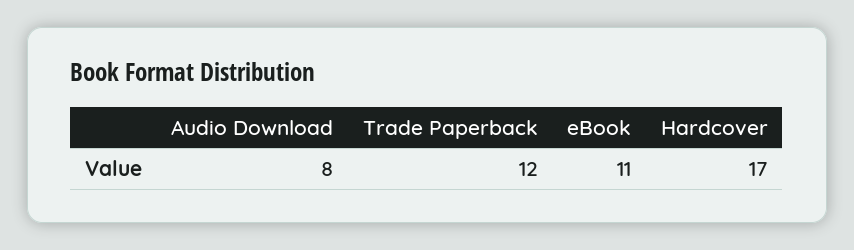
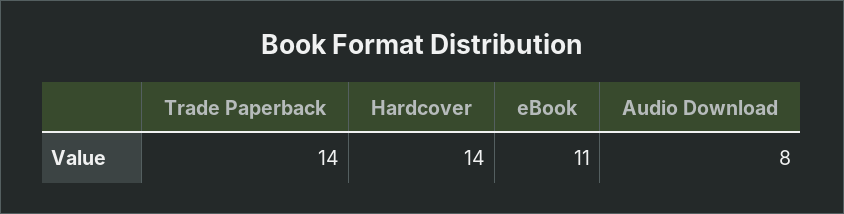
Trade Paperback: 12 -> 14
Hardcover: 17 -> 14

